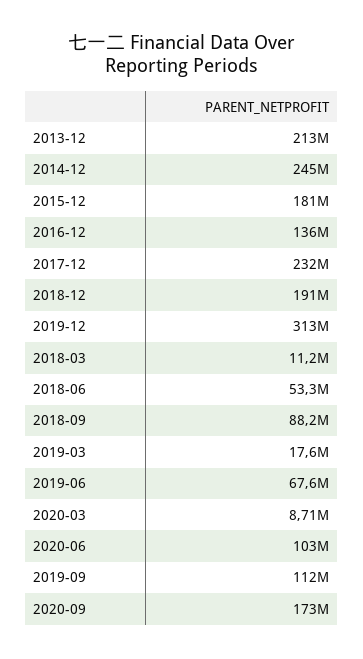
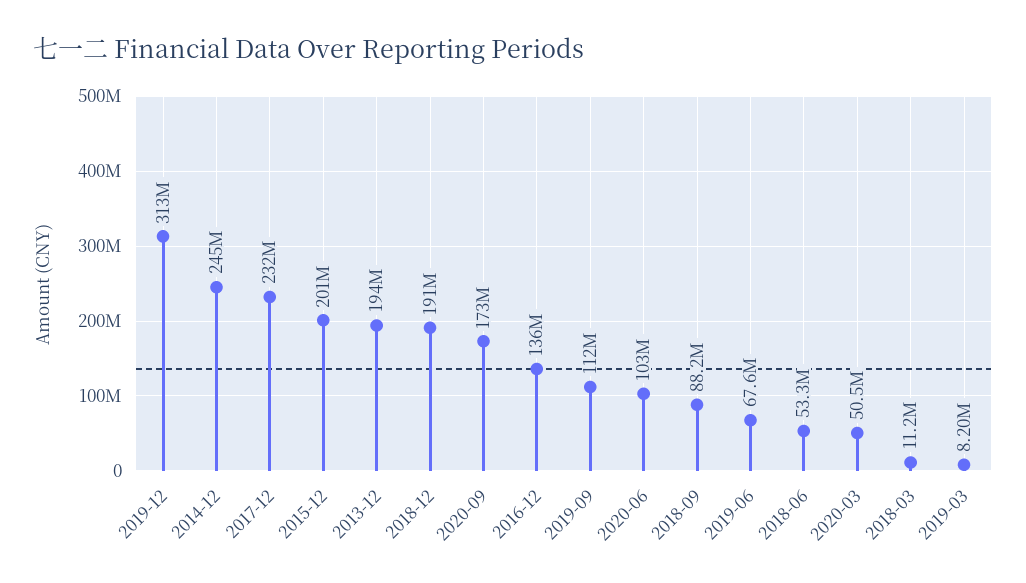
2013-12: 213000000 -> 194000000
2015-12: 181000000 -> 201000000
2019-03: 17600000 -> 8200000
2020-03: 8710000 -> 50500000

